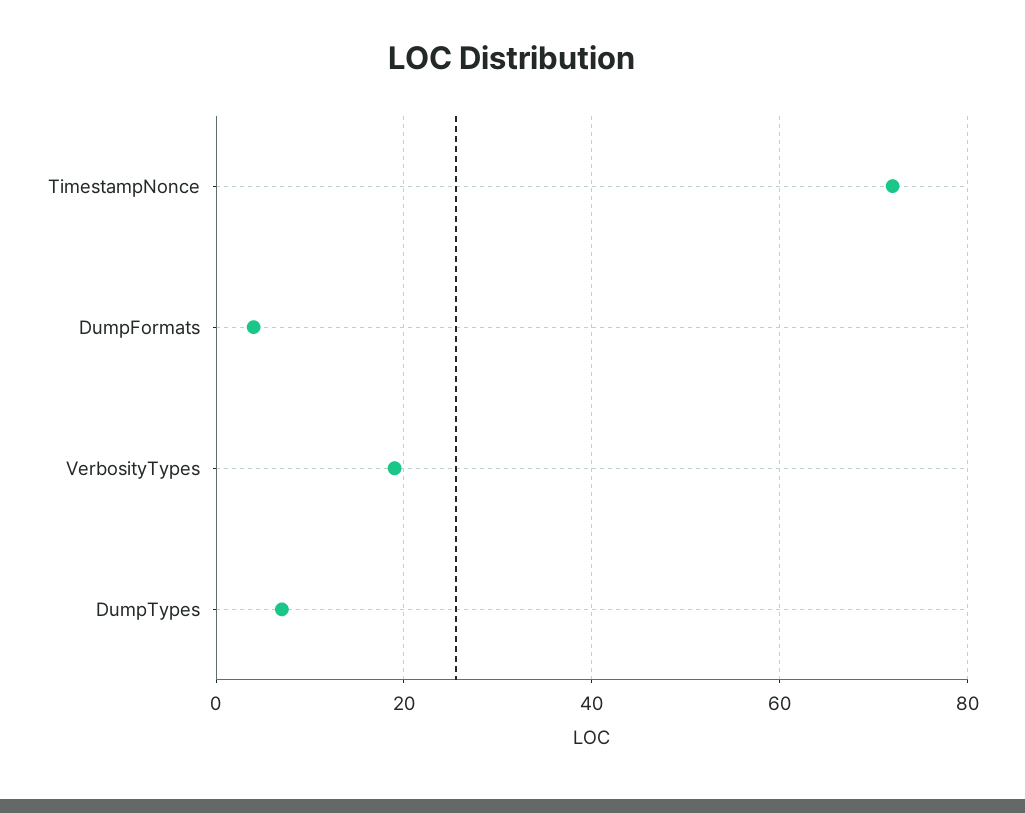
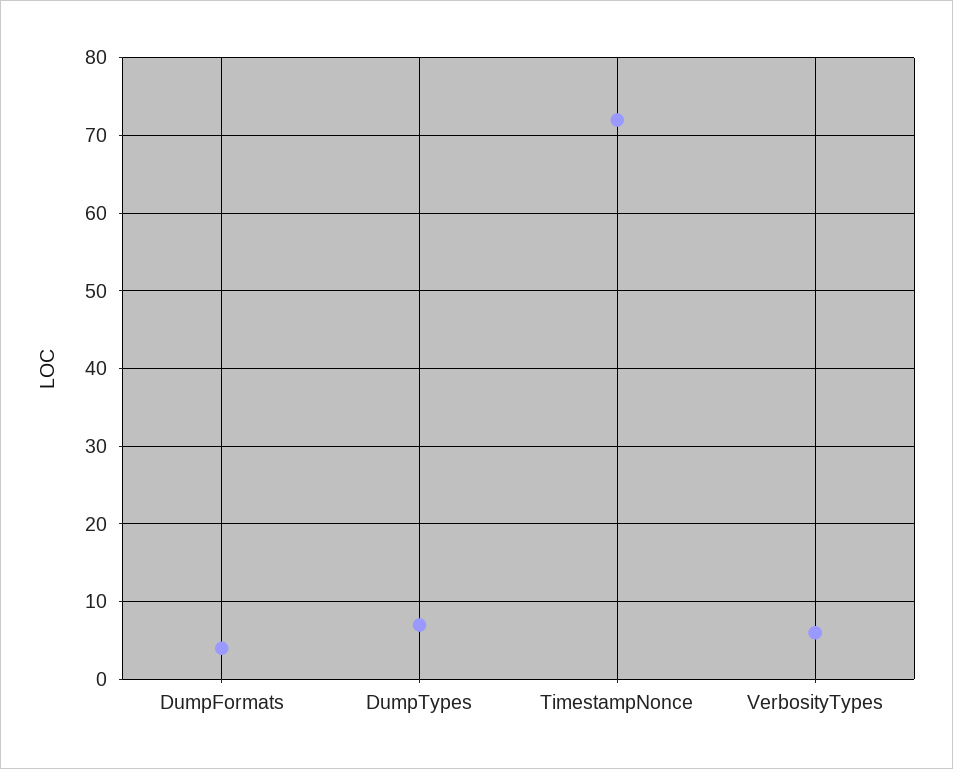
VerbosityTypes: 20 -> 6

